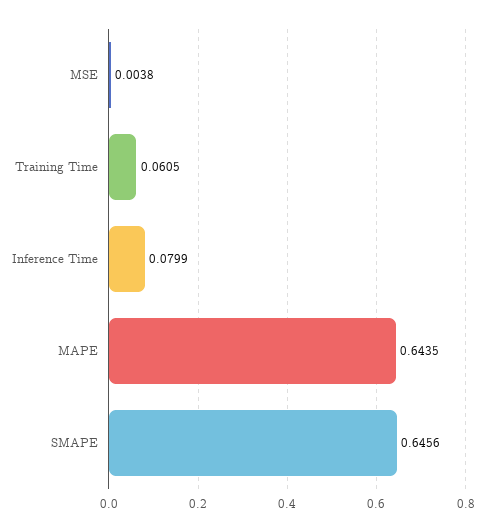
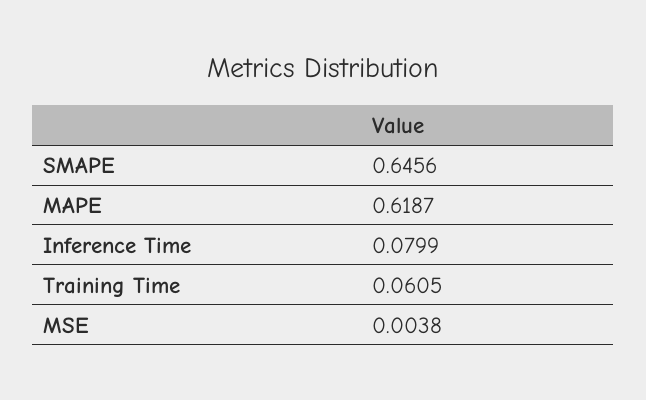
MAPE: 0.6435 -> 0.6187

